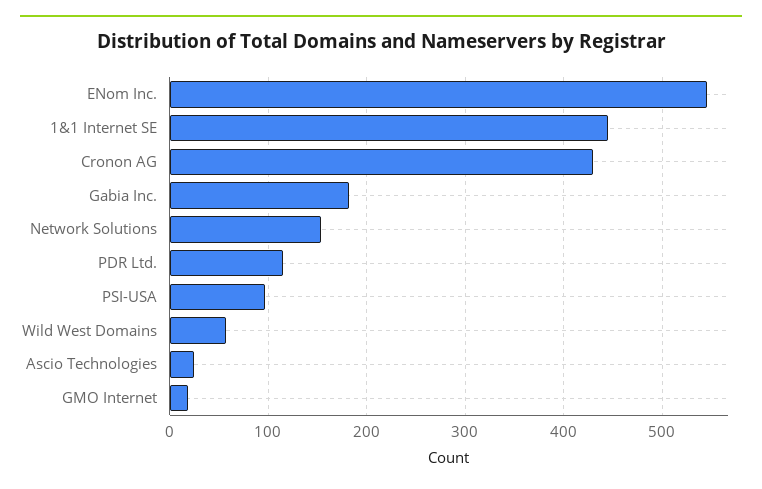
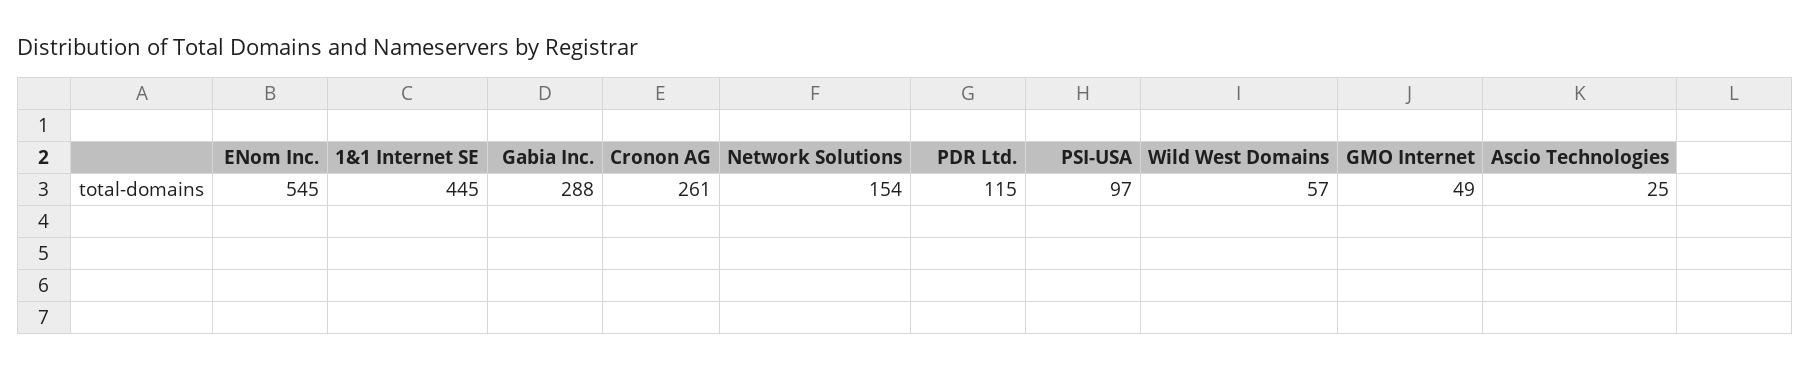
Cronon AG: 430 -> 261
Gabia Inc.: 180 -> 288
GMO Internet: 20 -> 49

